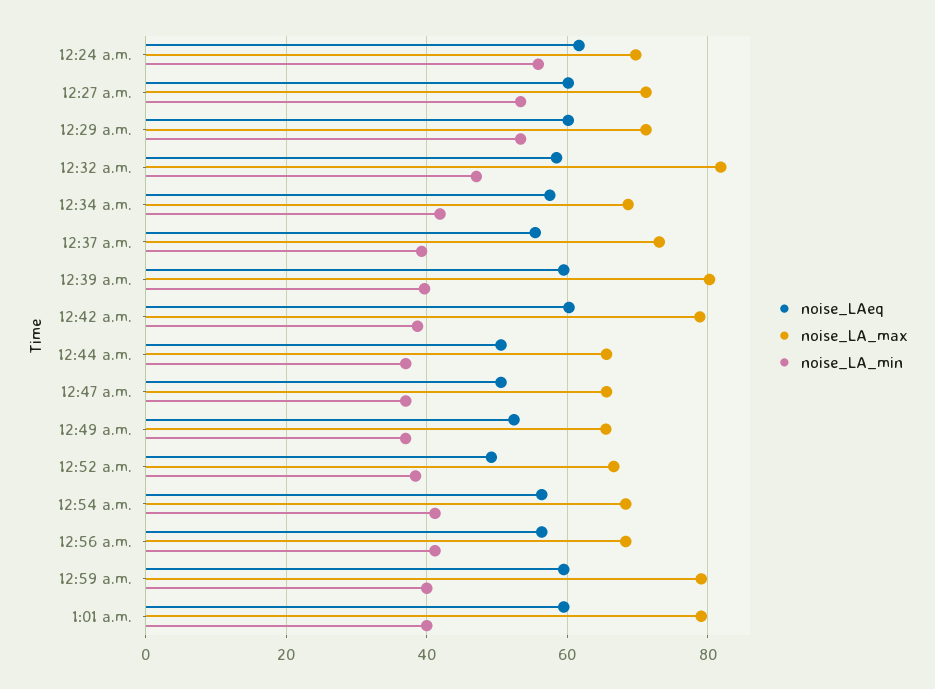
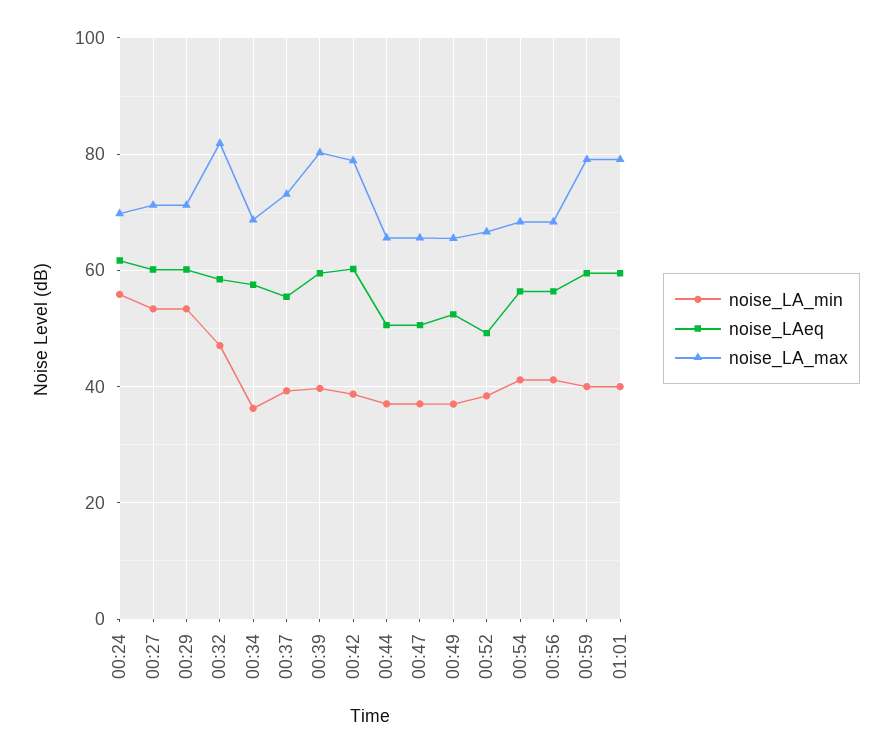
noise_LA_min, 12:34 a.m.: 42 -> 36

